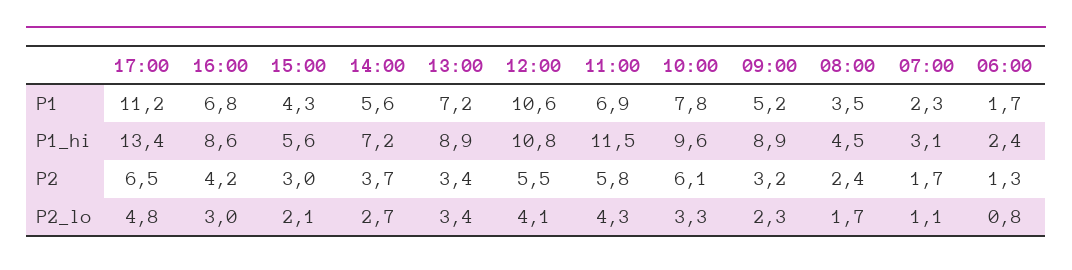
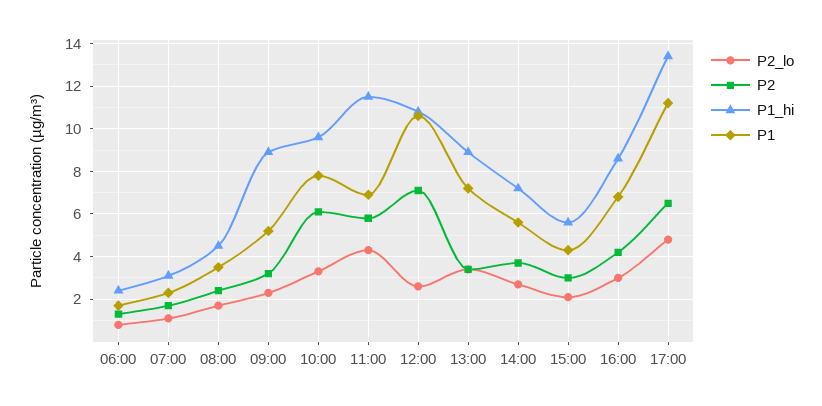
P2, 12:00: 5.5 -> 7
P2_lo, 12:00: 4.1 -> 2.5

